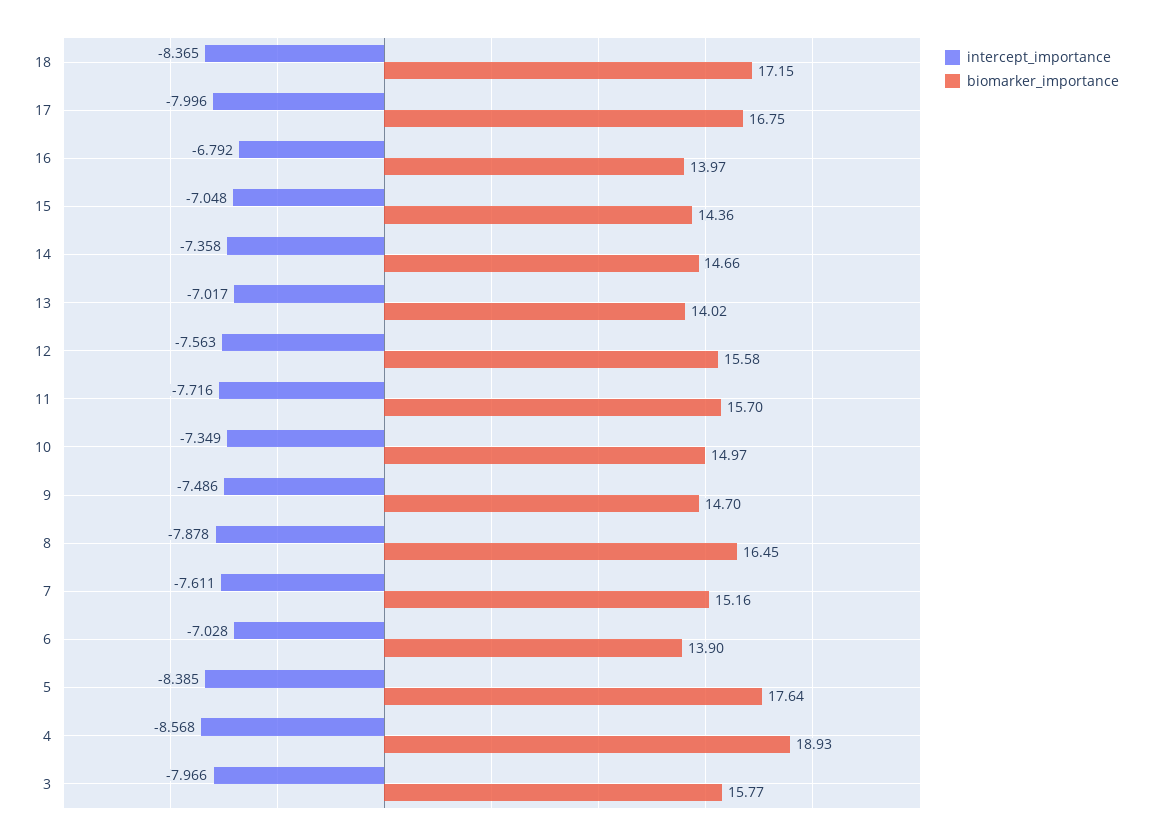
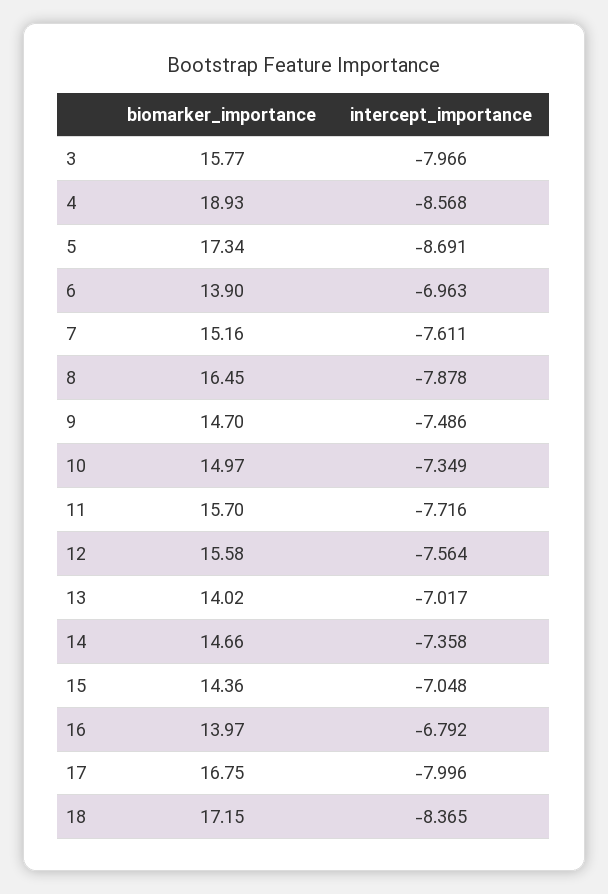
intercept_importance, 12: -7.563 -> -7.564
intercept_importance, 6: -7.028 -> -6.963
intercept_importance, 5: -8.385 -> -8.691
biomarker_importance, 5: 17.64 -> 17.34

